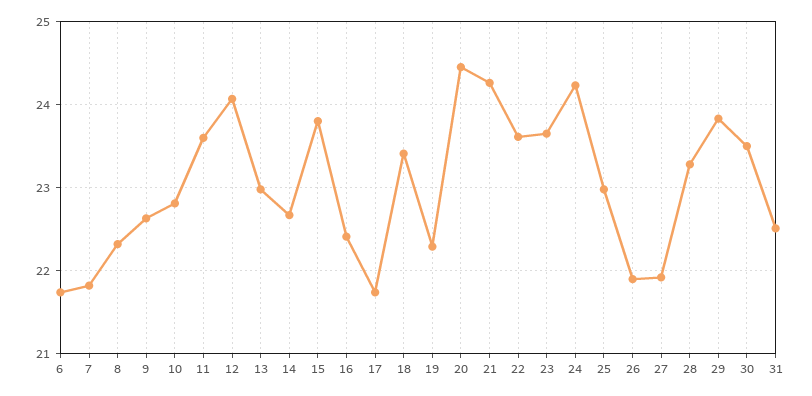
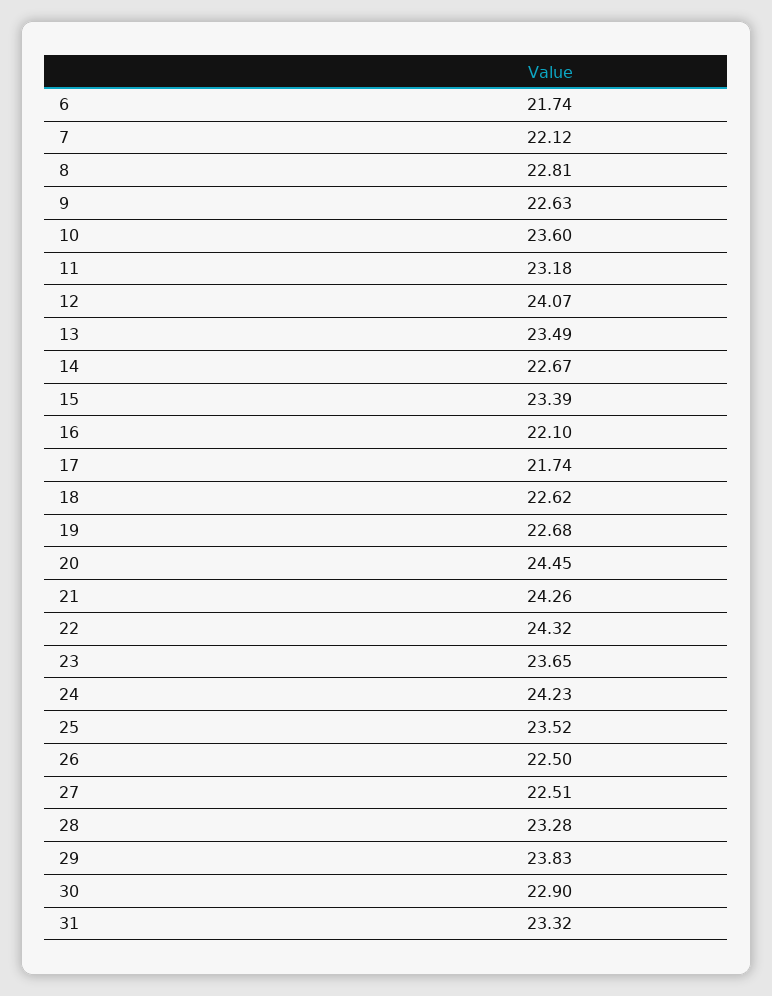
7: 21.8 -> 22.12
8: 22.3 -> 22.81
10: 22.8 -> 23.6
11: 23.6 -> 23.18
13: 23 -> 23.49
15: 23.8 -> 23.39
16: 22.4 -> 22.1
18: 23.4 -> 22.62
19: 22.3 -> 22.68
22: 23.6 -> 24.32
25: 23 -> 23.52
26: 21.9 -> 22.5
27: 21.9 -> 22.51
30: 23.5 -> 22.9
31: 22.5 -> 23.32

